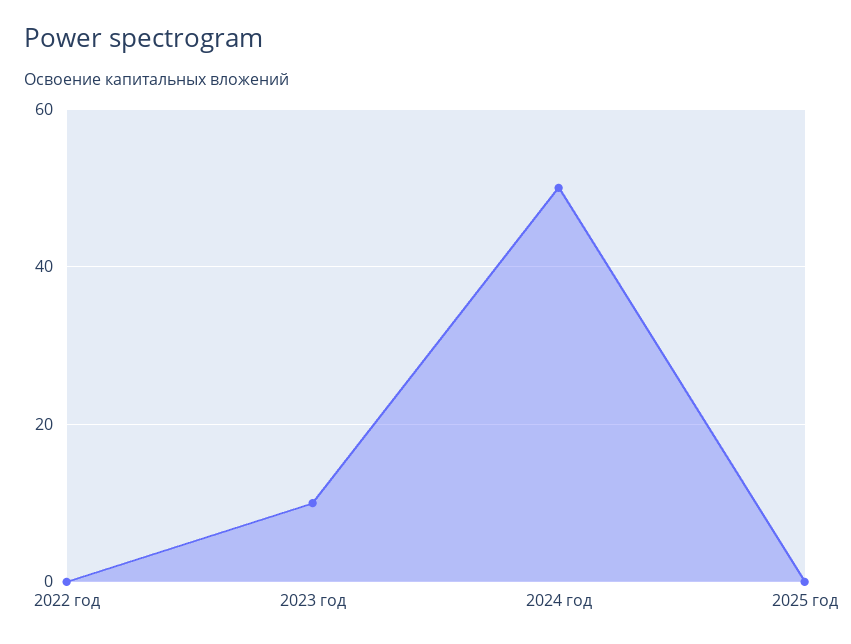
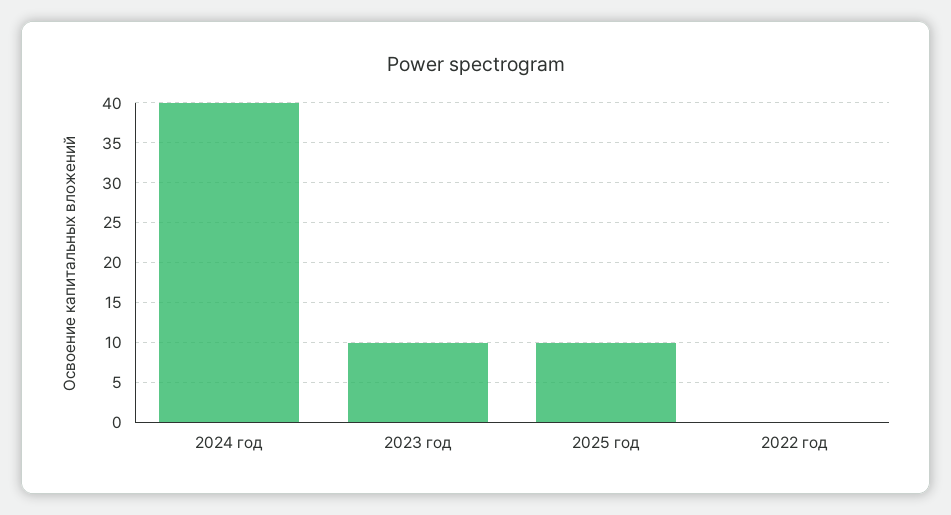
2024 год: 50 -> 40
2025 год: 0 -> 10

